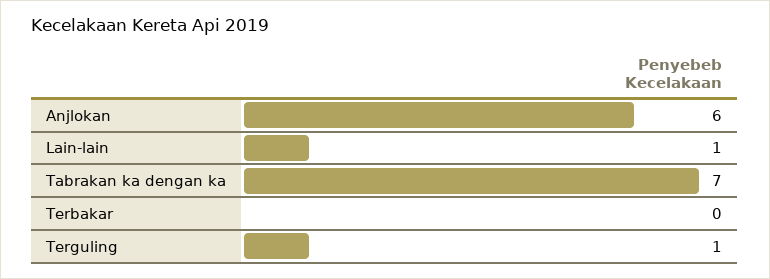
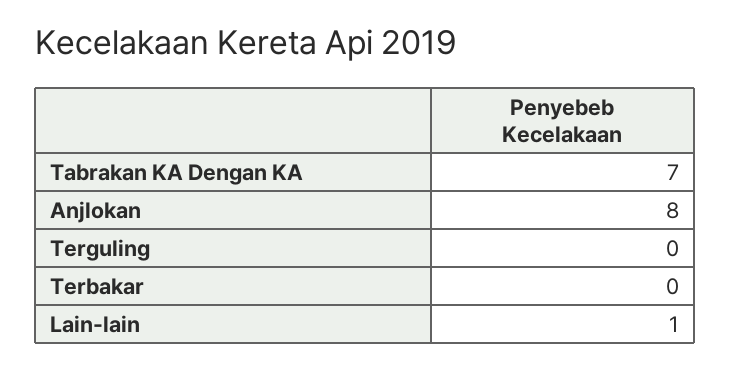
Anjlokan: 6 -> 8
Terguling: 1 -> 0

